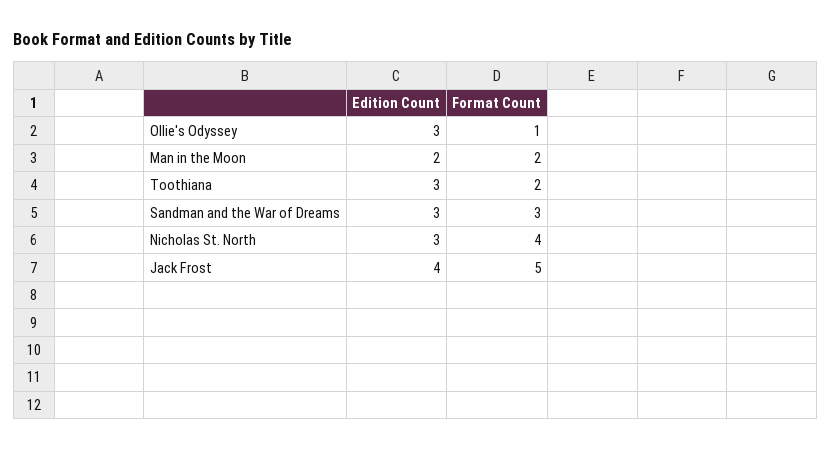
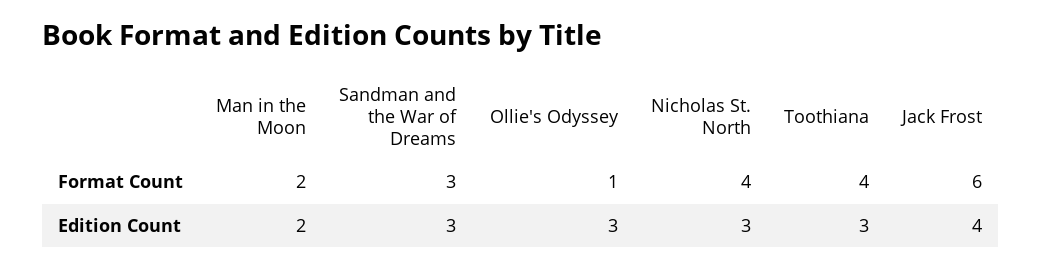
Format Count, Toothiana: 2 -> 4
Format Count, Jack Frost: 5 -> 6

